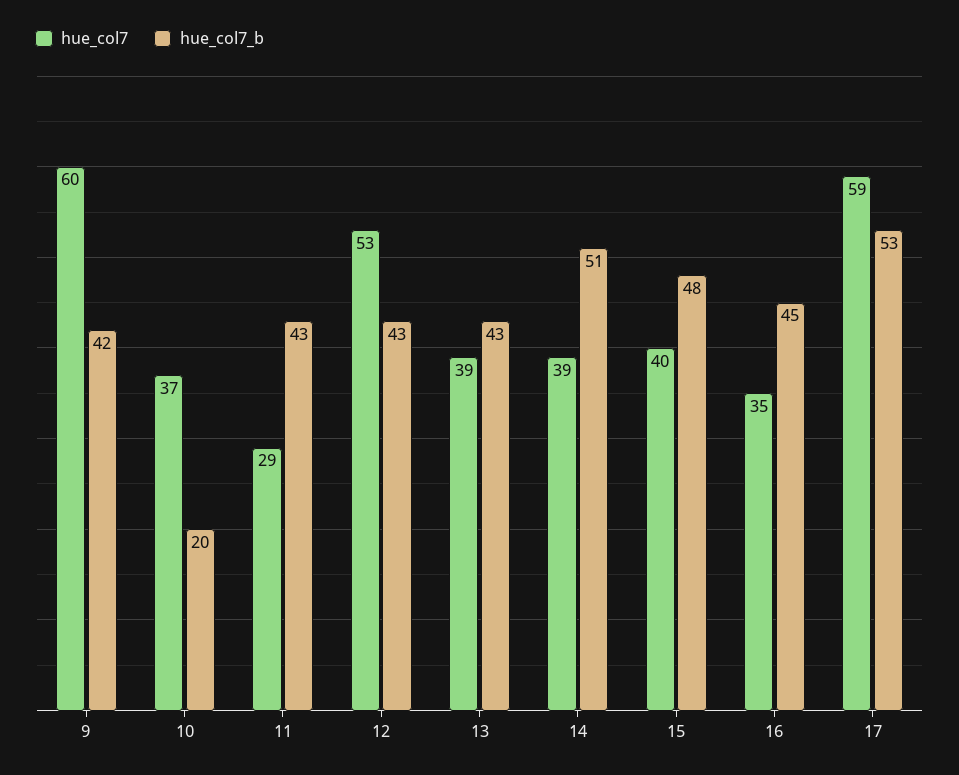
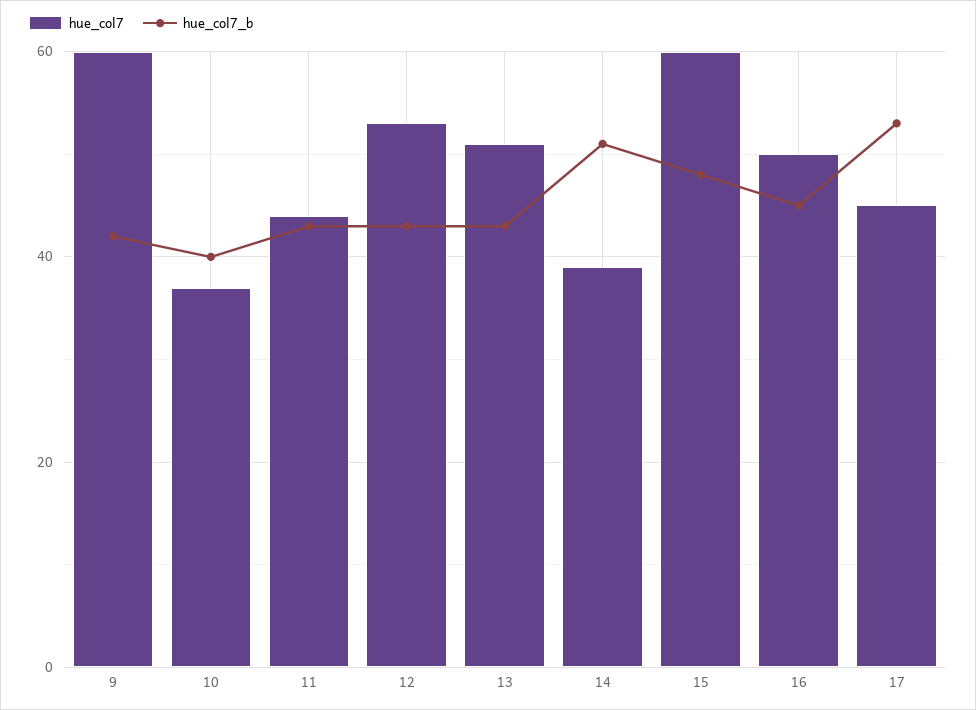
hue_col7_b, 10: 20 -> 40
hue_col7, 11: 29 -> 45
hue_col7, 13: 39 -> 50
hue_col7, 15: 40 -> 60
hue_col7, 16: 35 -> 50
hue_col7, 17: 59 -> 45

